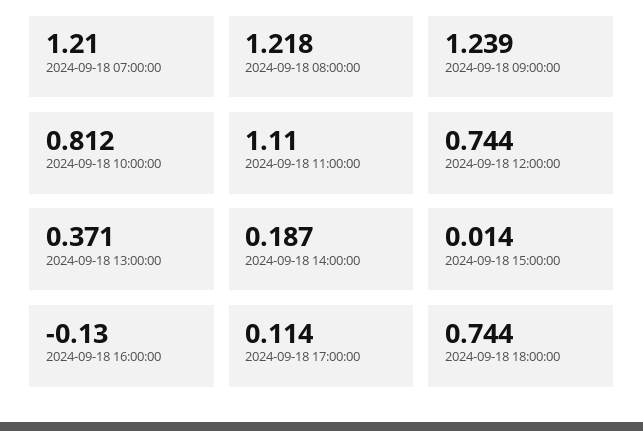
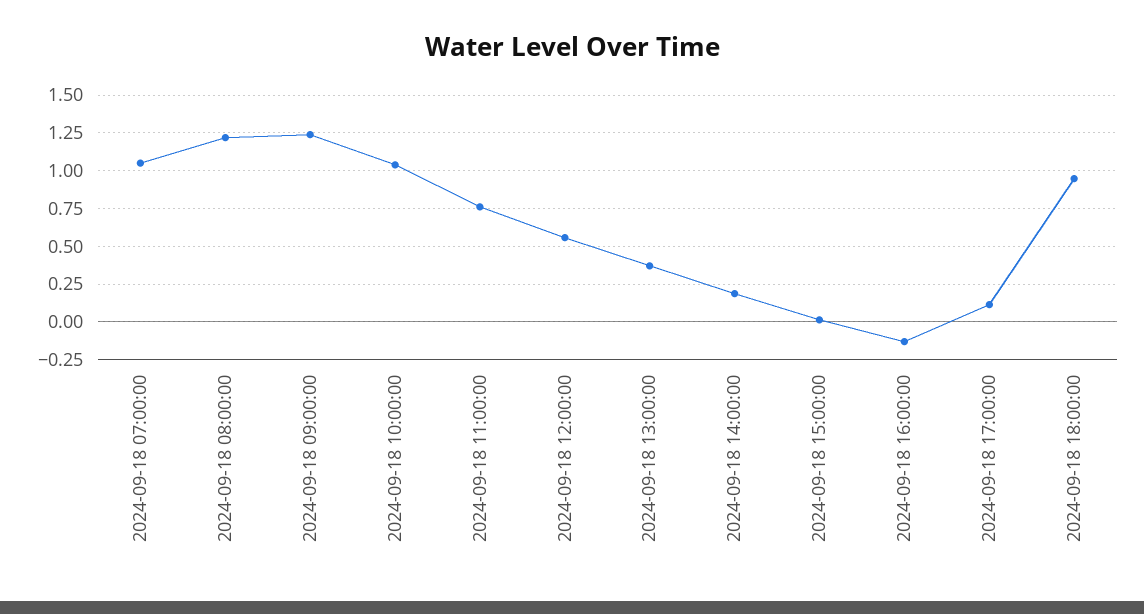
2024-09-18 07:00:00: 1.21 -> 1.05
2024-09-18 10:00:00: 0.812 -> 1.05
2024-09-18 11:00:00: 1.11 -> 0.75
2024-09-18 12:00:00: 0.744 -> 0.55
2024-09-18 18:00:00: 0.744 -> 0.95

